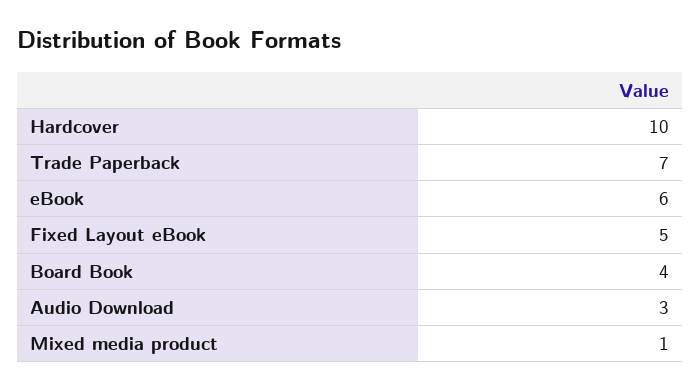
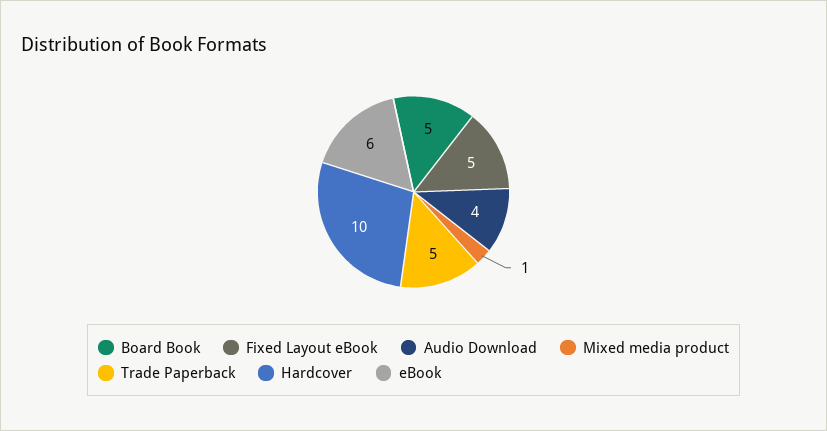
Trade Paperback: 7 -> 5
Board Book: 4 -> 5
Audio Download: 3 -> 4

